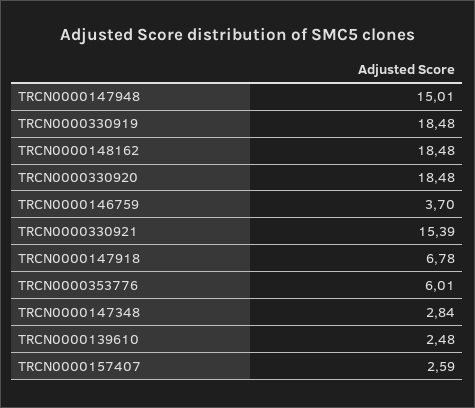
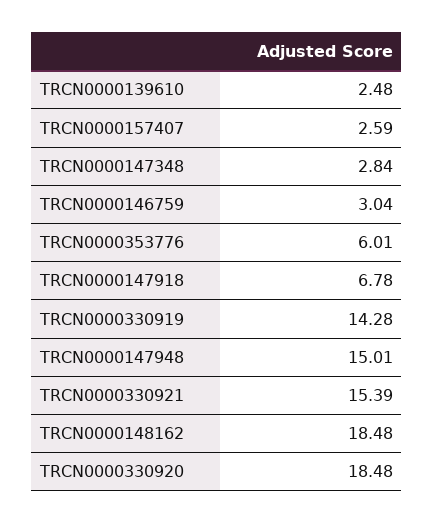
TRCN0000330919: 18.48 -> 14.28
TRCN0000146759: 3.7 -> 3.04

